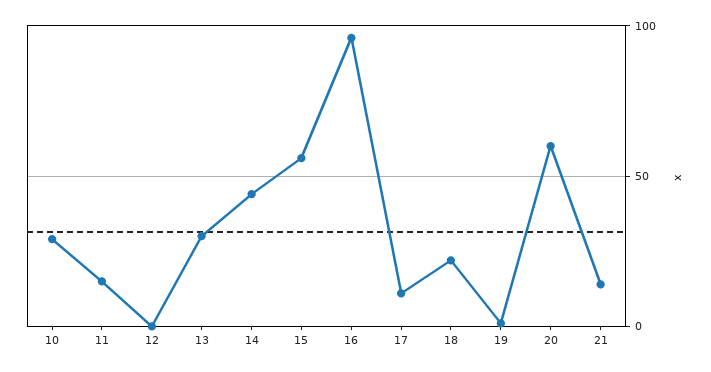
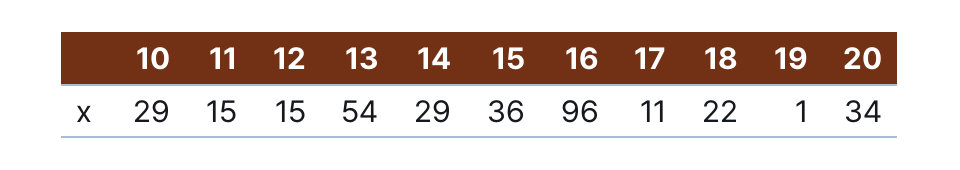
12: 0 -> 15
13: 30 -> 54
14: 45 -> 29
15: 55 -> 36
20: 60 -> 34
21: 15 -> none

